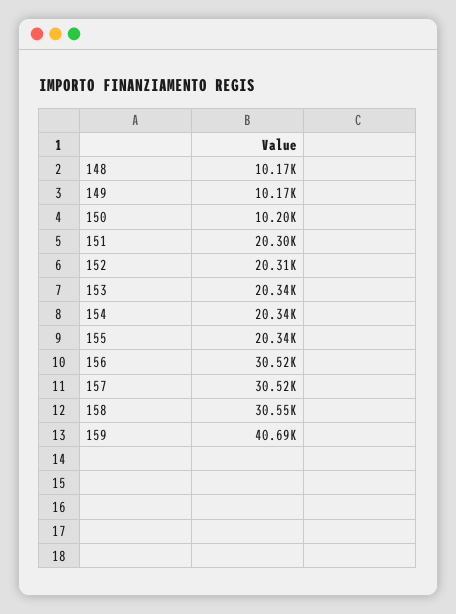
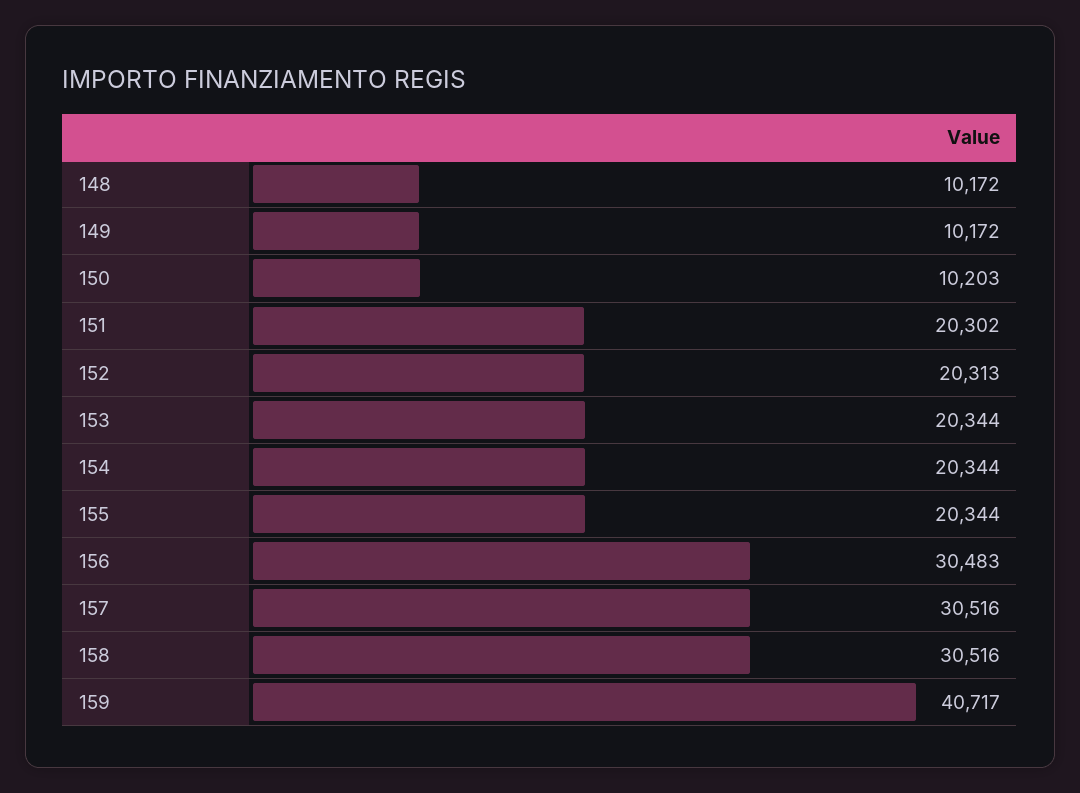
156: 30520 -> 30483
158: 30550 -> 30516
159: 40690 -> 40717

